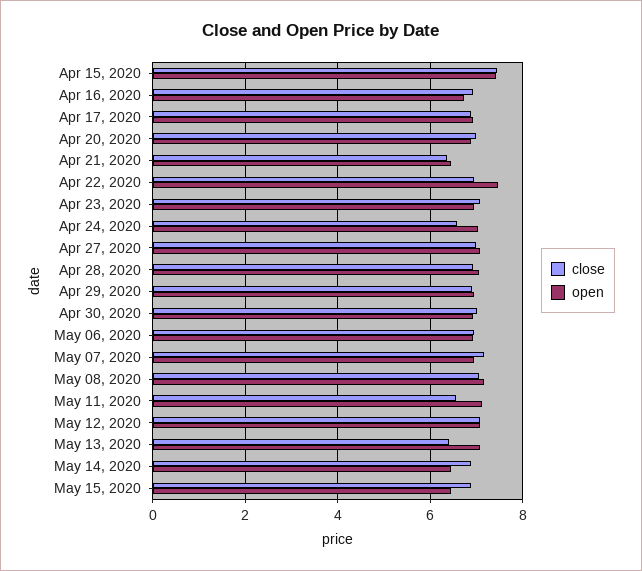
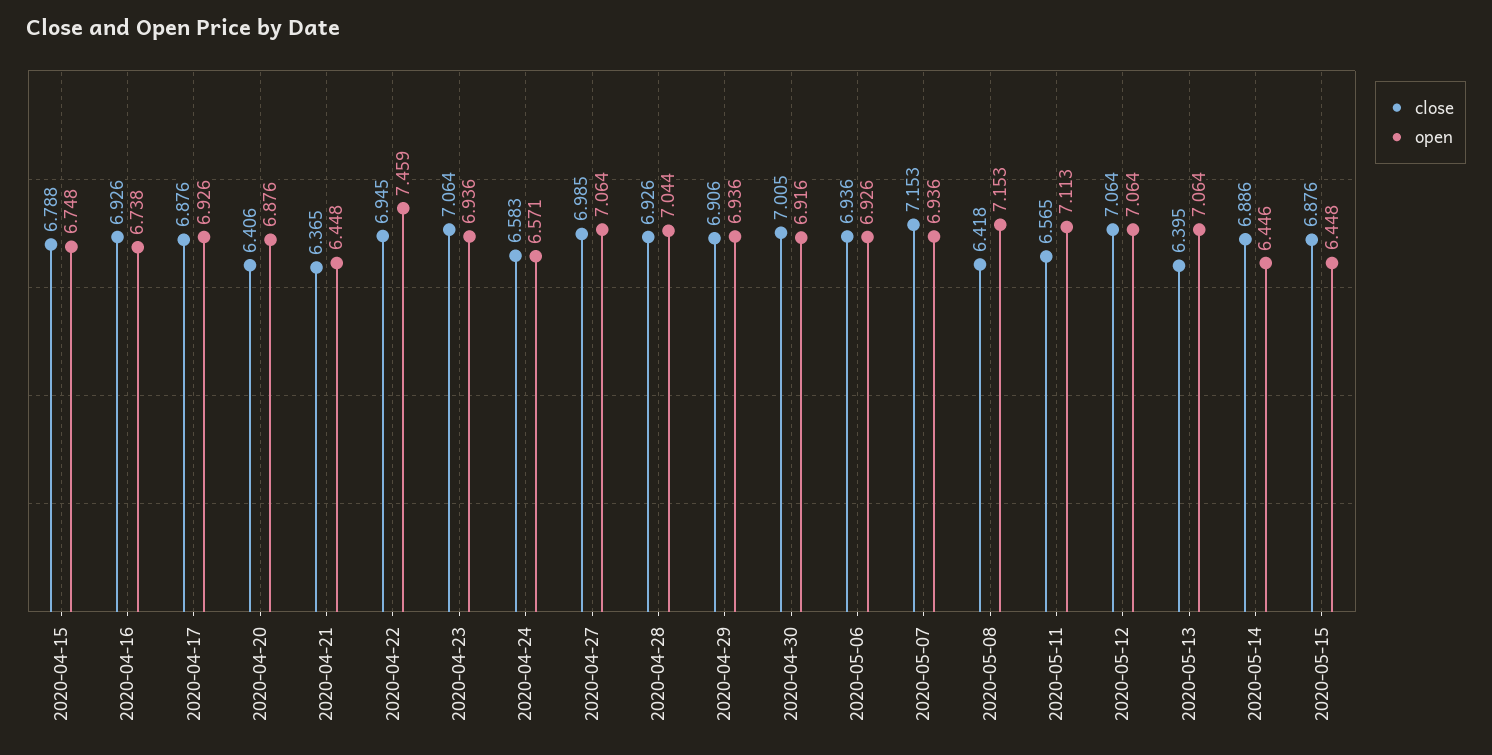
close, Apr 15, 2020: 7.4 -> 6.788
open, Apr 15, 2020: 7.4 -> 6.748
close, Apr 20, 2020: 7 -> 6.406
open, Apr 24, 2020: 7 -> 6.571
close, May 08, 2020: 7 -> 6.418

